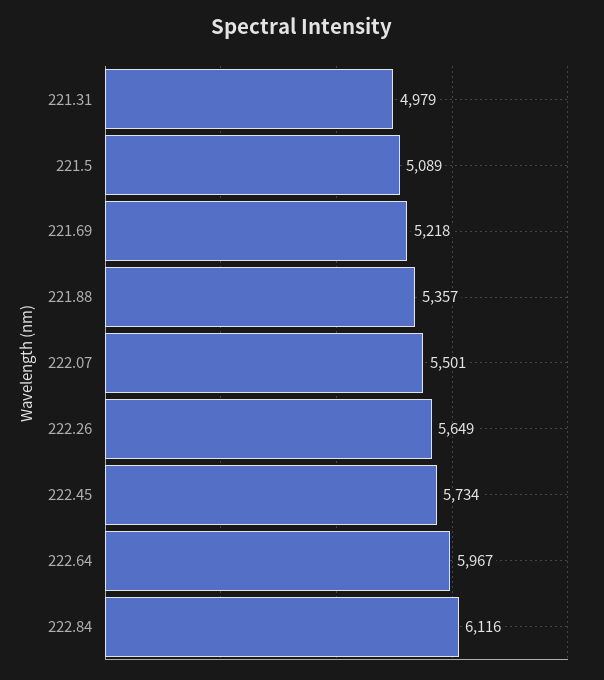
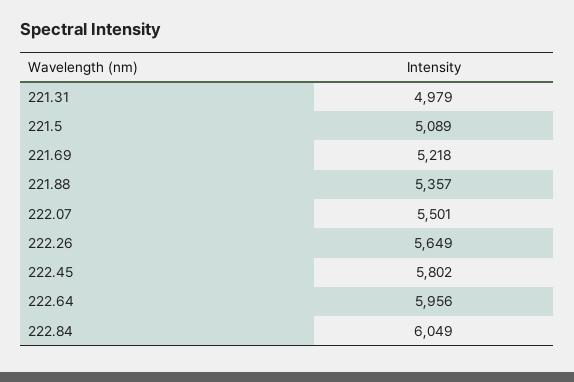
222.45: 5734 -> 5802
222.64: 5967 -> 5956
222.84: 6116 -> 6049

